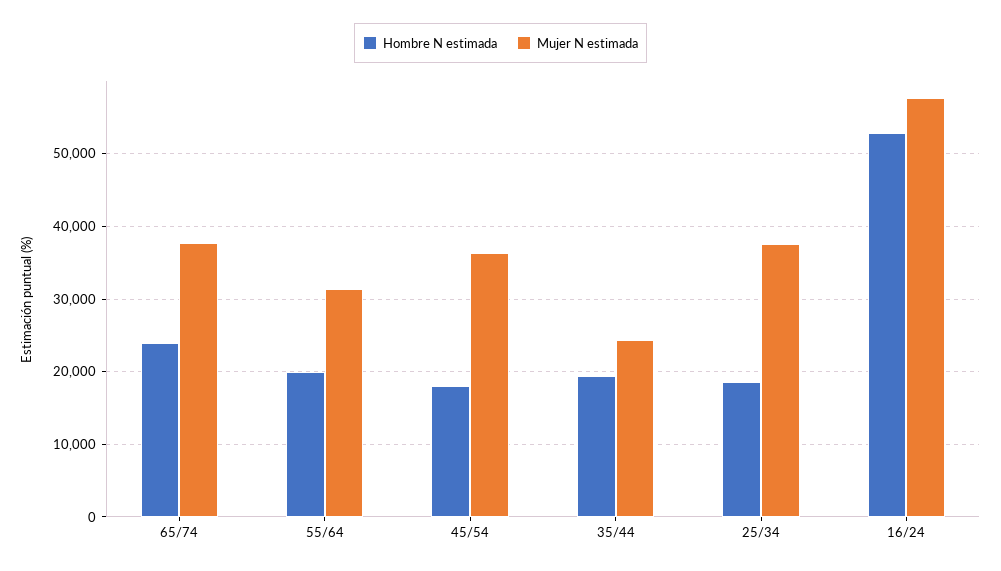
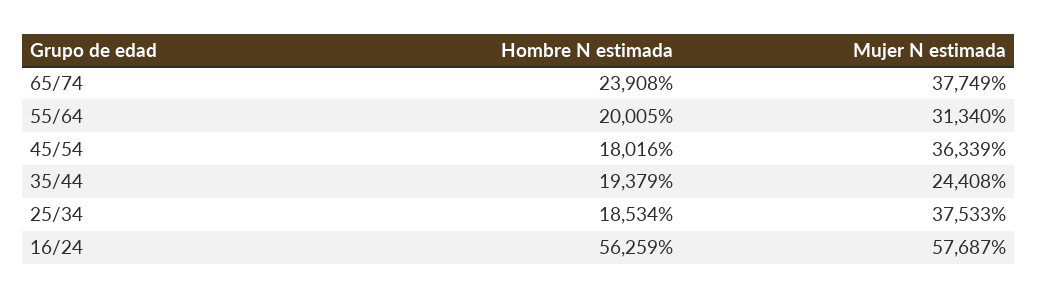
Hombre N estimada, 16/24: 53000 -> 56259

